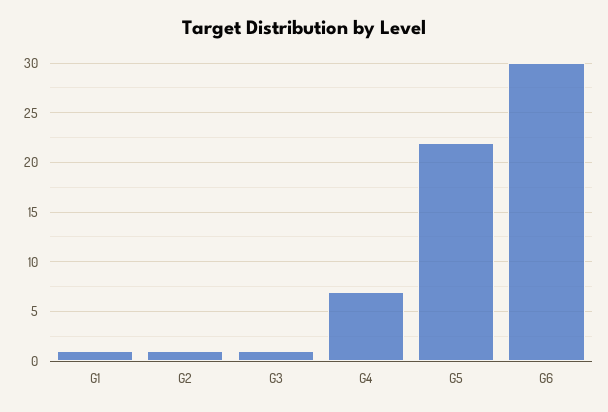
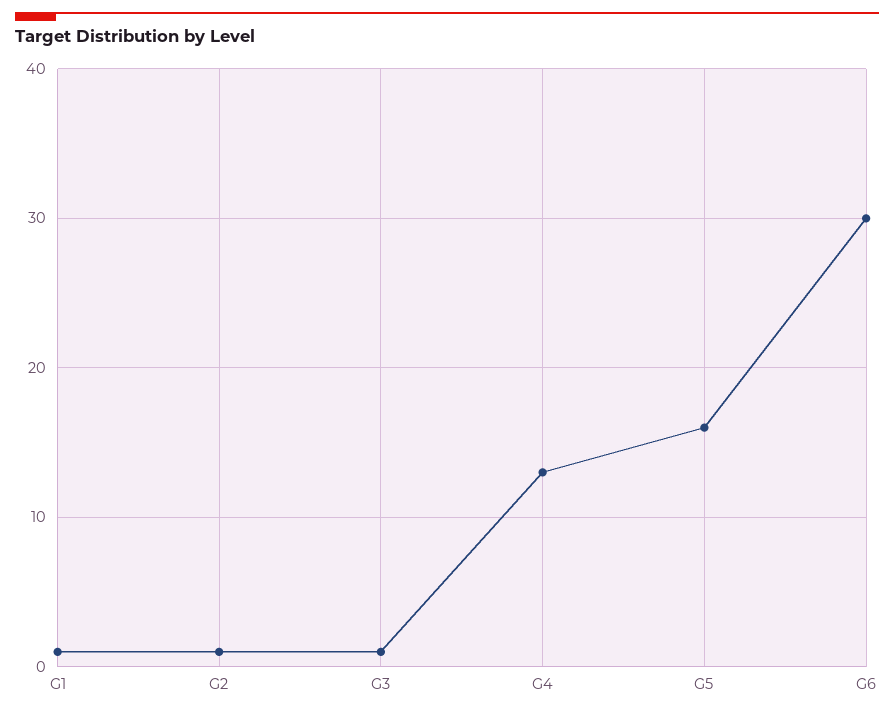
G4: 7 -> 13
G5: 22 -> 16

